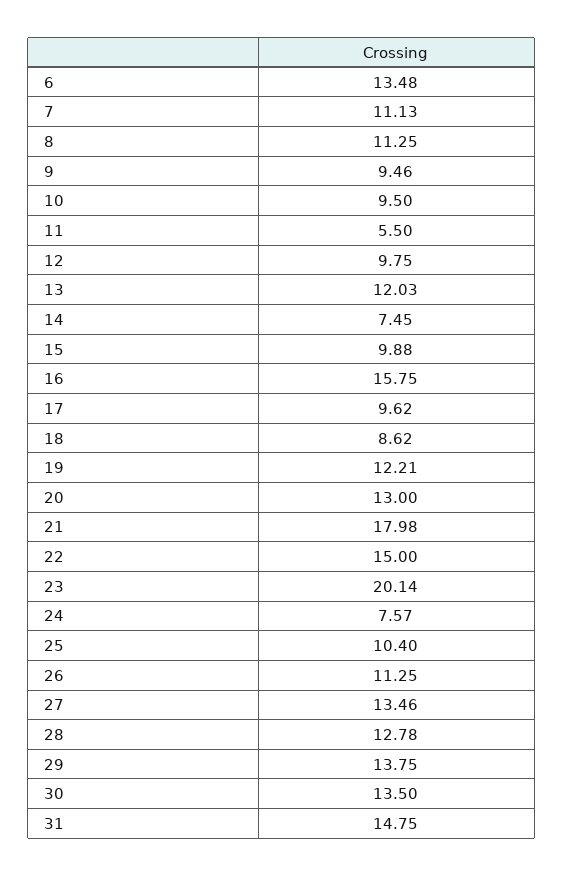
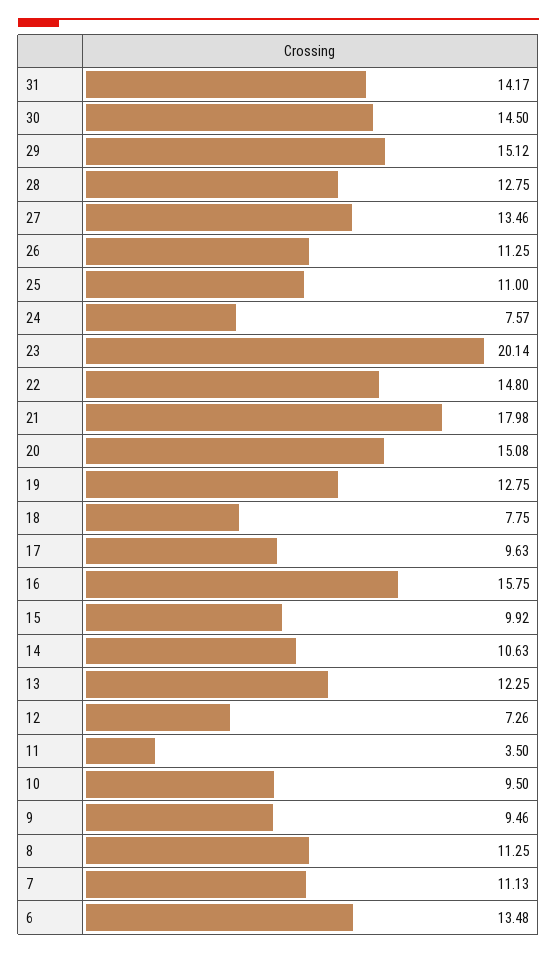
11: 5.5 -> 3.5
12: 9.75 -> 7.26
13: 12.03 -> 12.25
14: 7.45 -> 10.63
15: 9.88 -> 9.92
17: 9.62 -> 9.63
18: 8.62 -> 7.75
19: 12.21 -> 12.75
20: 13 -> 15.08
22: 15 -> 14.8
25: 10.4 -> 11
28: 12.78 -> 12.75
29: 13.75 -> 15.12
30: 13.5 -> 14.5
31: 14.75 -> 14.17

